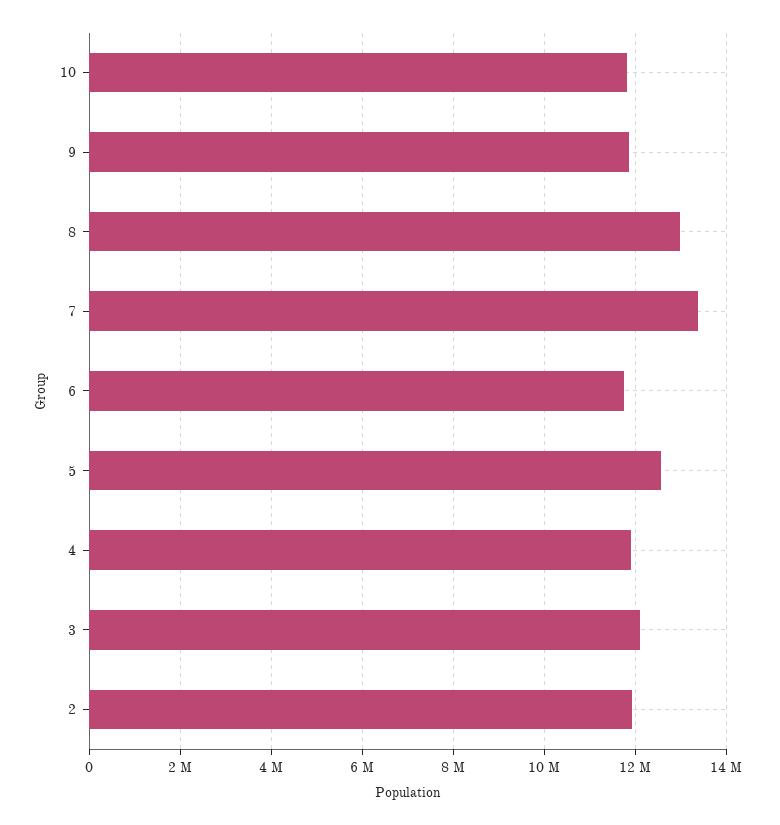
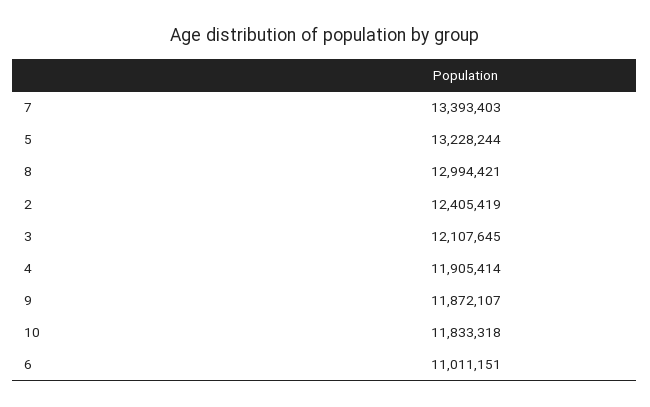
6: 11800000 -> 11011151
5: 12600000 -> 13228244
2: 12000000 -> 12405419

